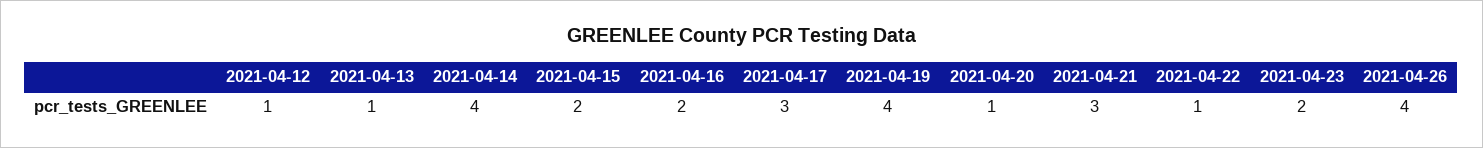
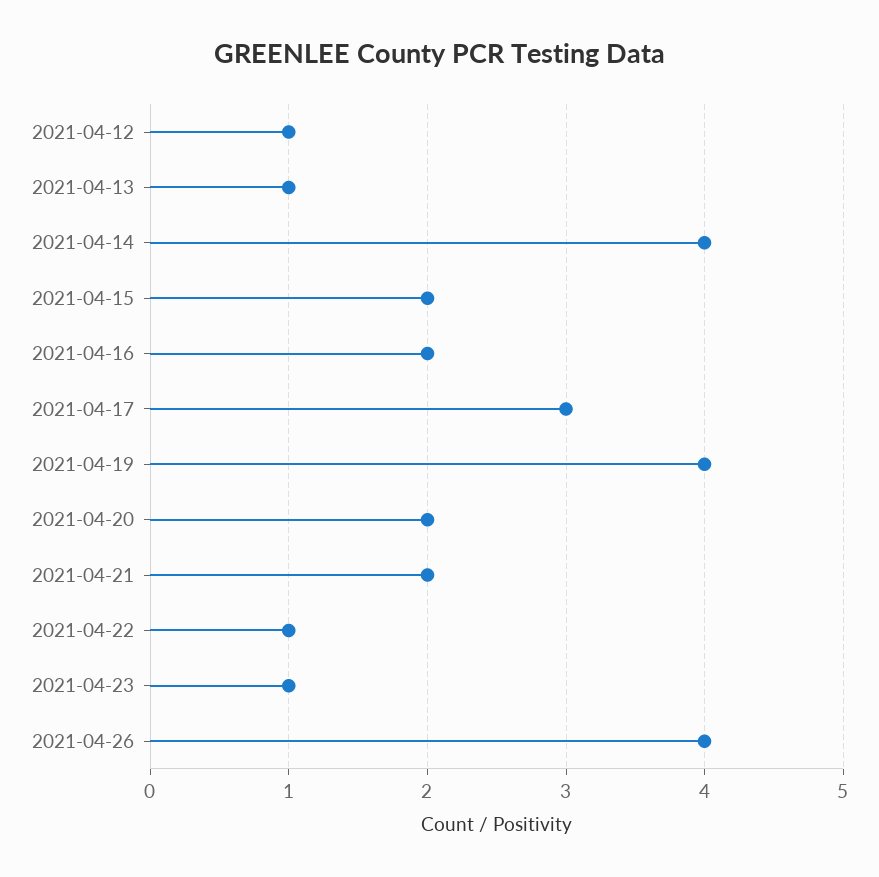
2021-04-20: 1 -> 2
2021-04-21: 3 -> 2
2021-04-23: 2 -> 1

